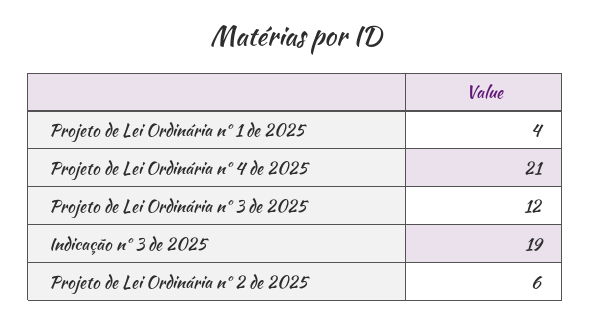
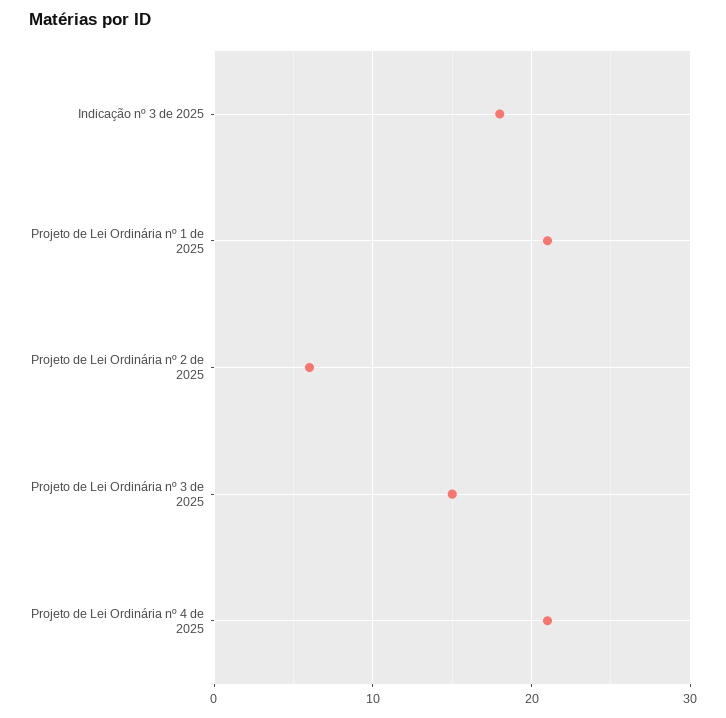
Projeto de Lei Ordinária nº 1 de 2025: 4 -> 21
Projeto de Lei Ordinária nº 3 de 2025: 12 -> 15
Indicação nº 3 de 2025: 19 -> 18

